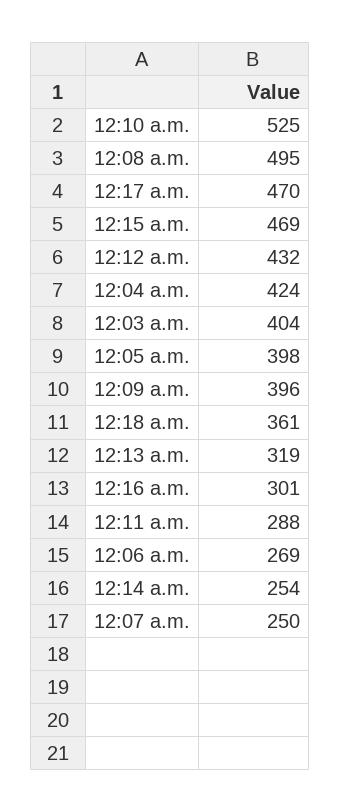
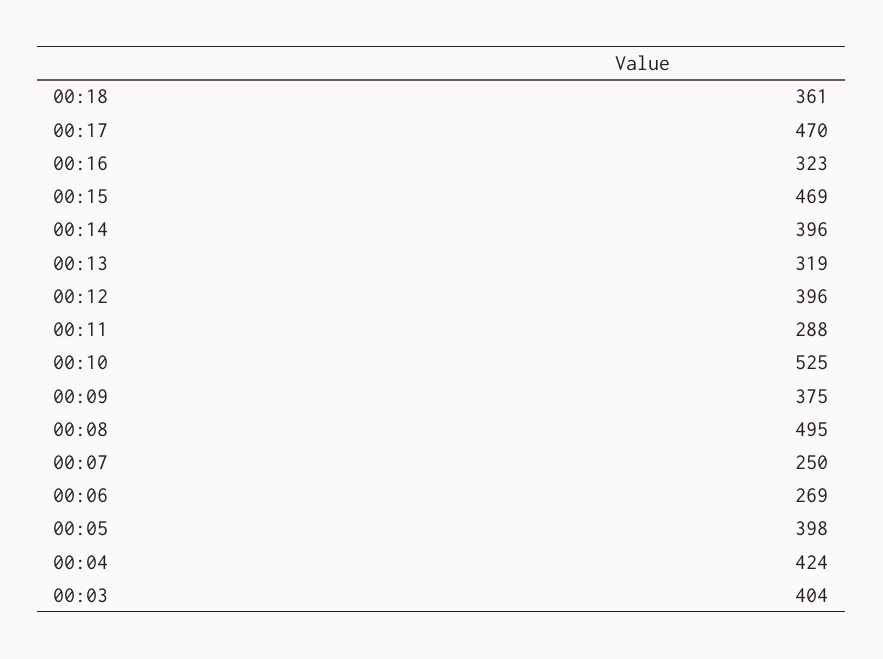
12:12 a.m.: 432 -> 396
12:09 a.m.: 396 -> 375
12:16 a.m.: 301 -> 323
12:14 a.m.: 254 -> 396

